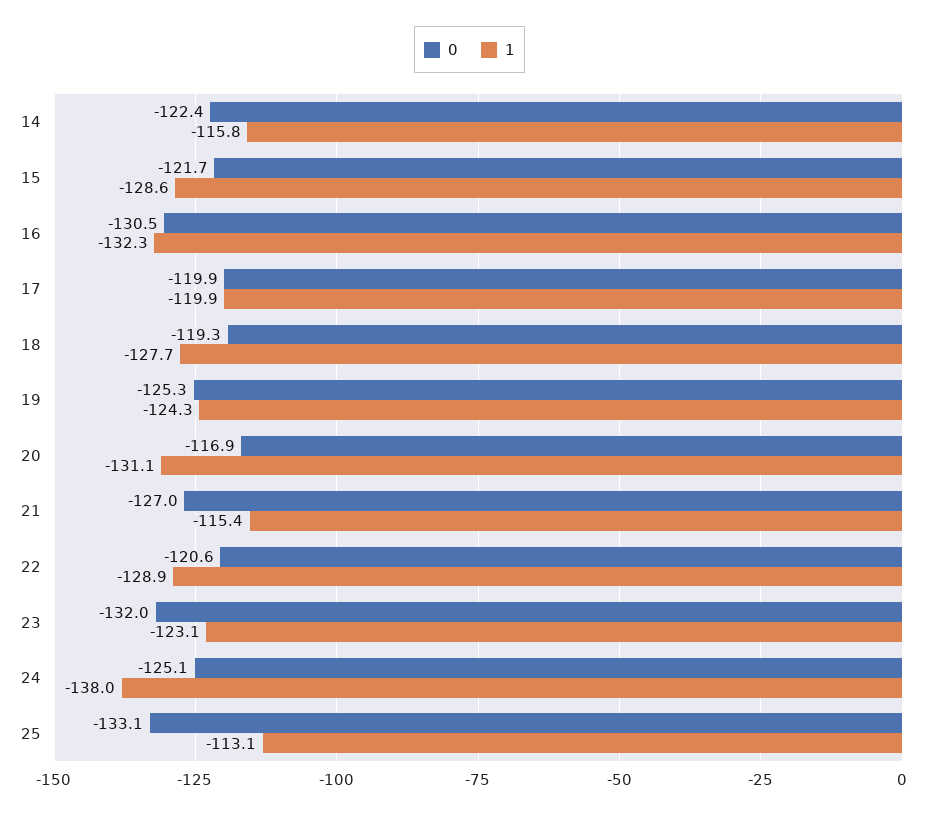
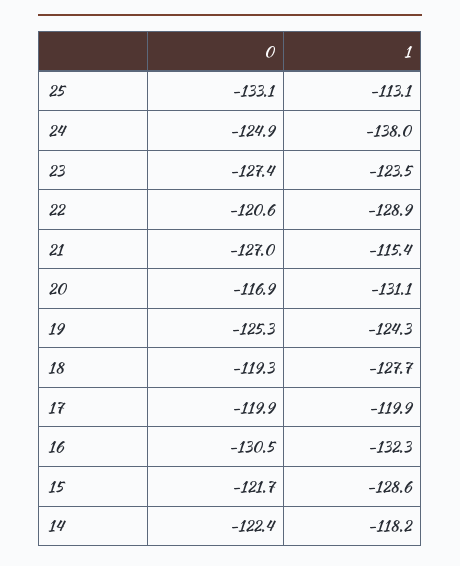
1, 14: -115.8 -> -118.2
0, 23: -132 -> -127.4
1, 23: -123.1 -> -123.5
0, 24: -125.1 -> -124.9

